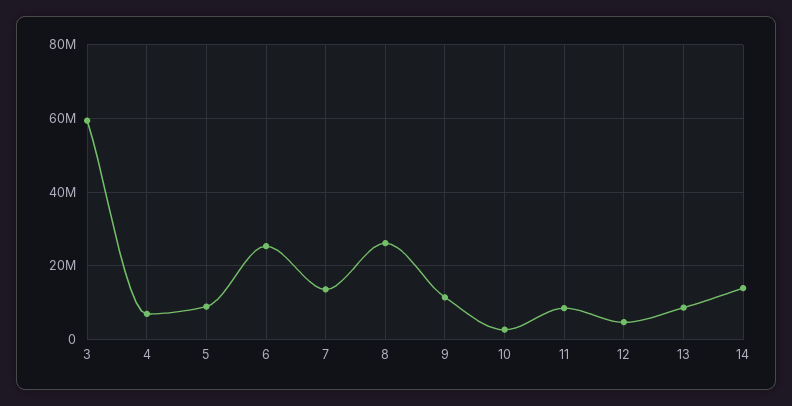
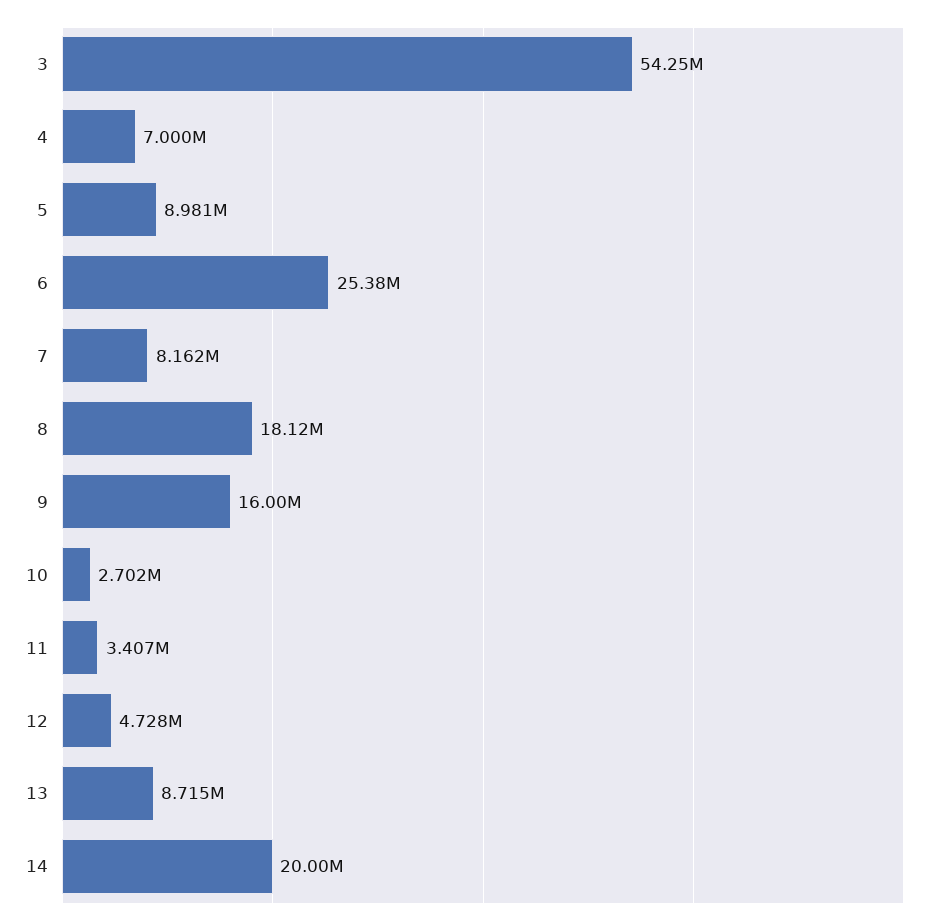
3: 60000000 -> 54250000
7: 14000000 -> 8162000
8: 26000000 -> 18120000
9: 12000000 -> 16000000
11: 8000000 -> 3407000
14: 14000000 -> 20000000

